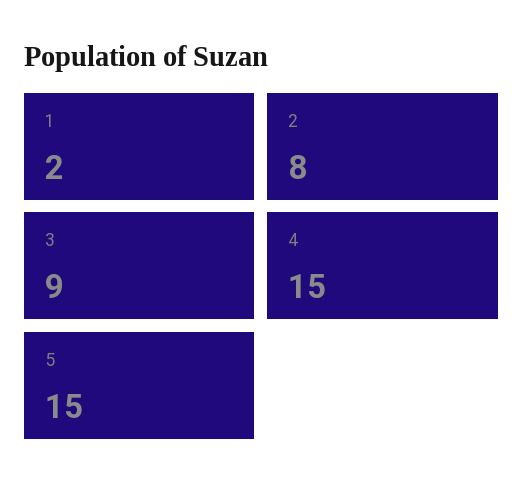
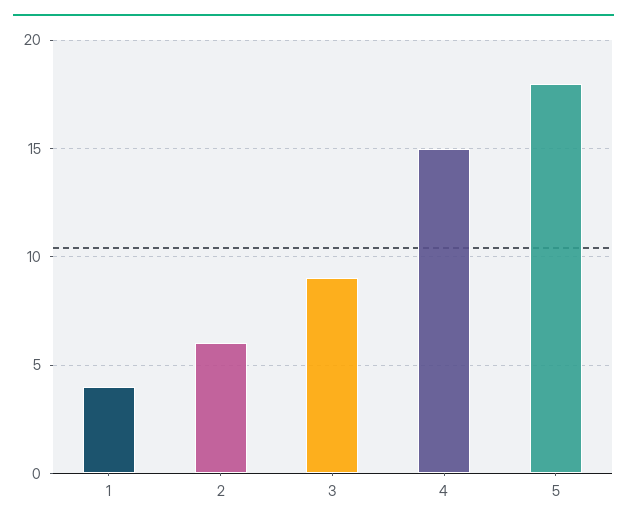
1: 2 -> 4
2: 8 -> 6
5: 15 -> 18

